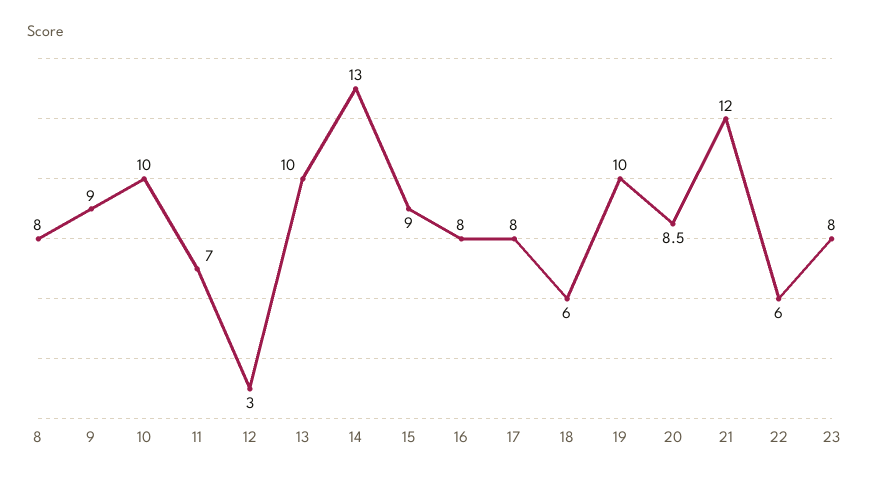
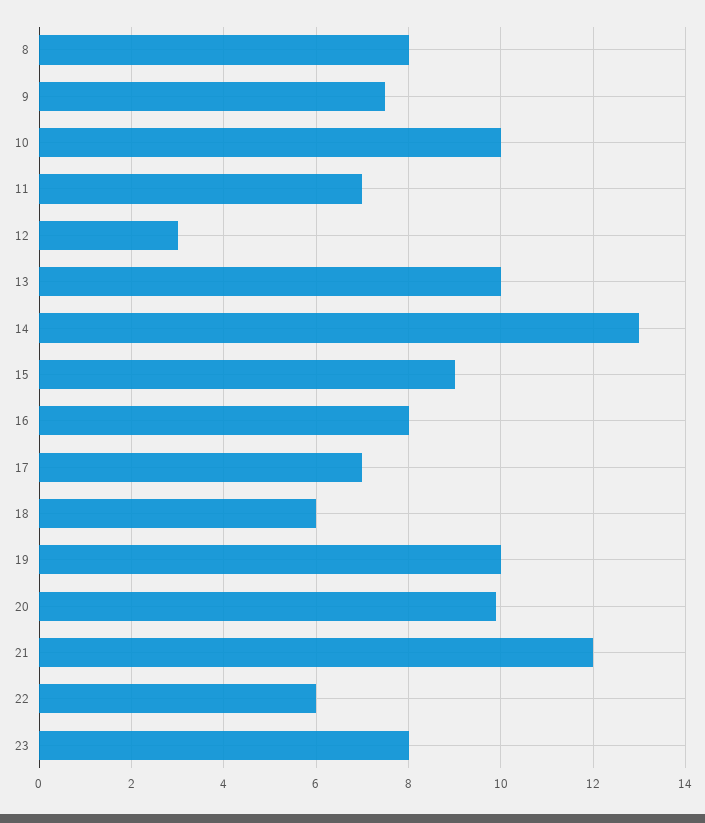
9: 9 -> 7.5
17: 8 -> 7
20: 8.5 -> 10

